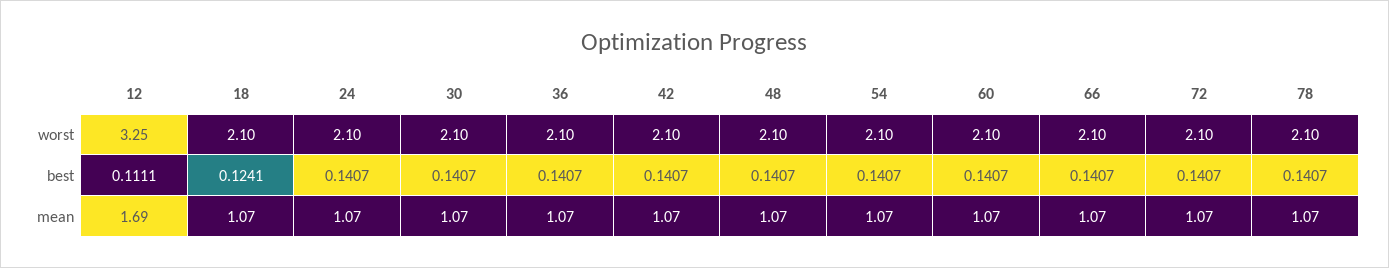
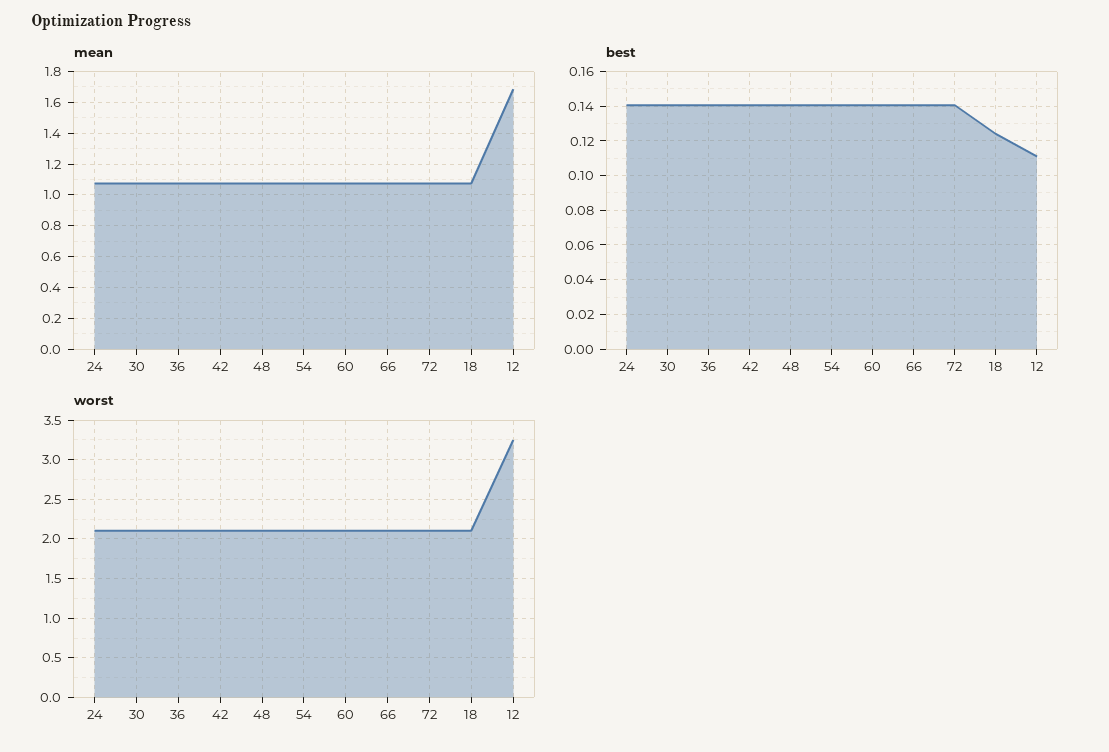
worst, 78: 2.1 -> none
best, 78: 0.1407 -> none
mean, 78: 1.07 -> none

